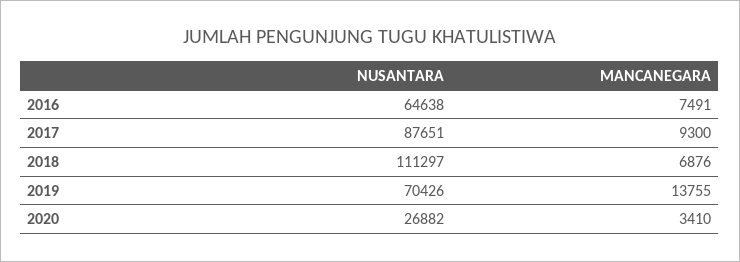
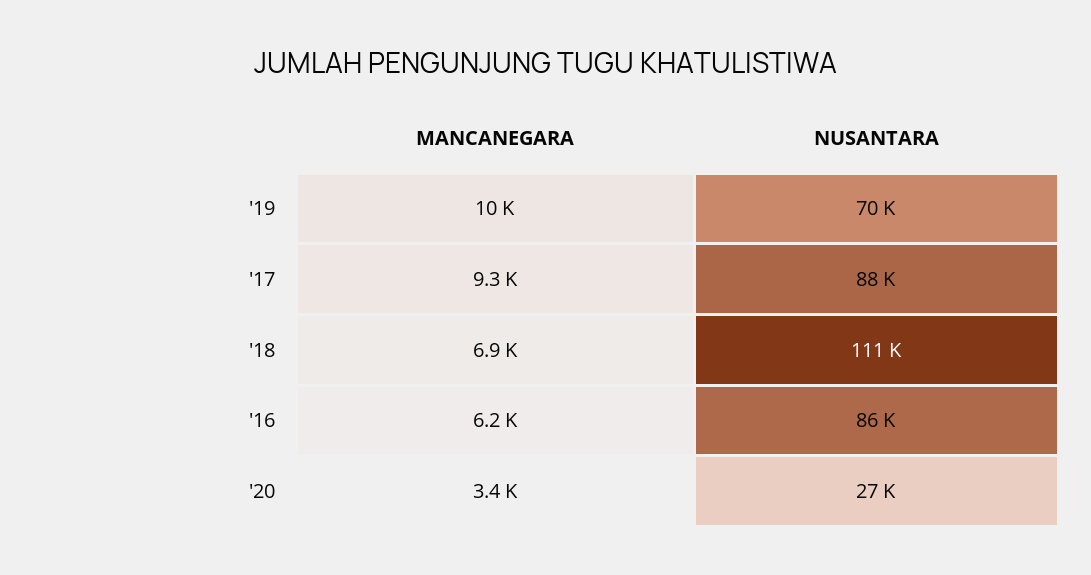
NUSANTARA, 2016: 64638 -> 86000
MANCANEGARA, 2016: 7491 -> 6200
MANCANEGARA, 2019: 13755 -> 10000

